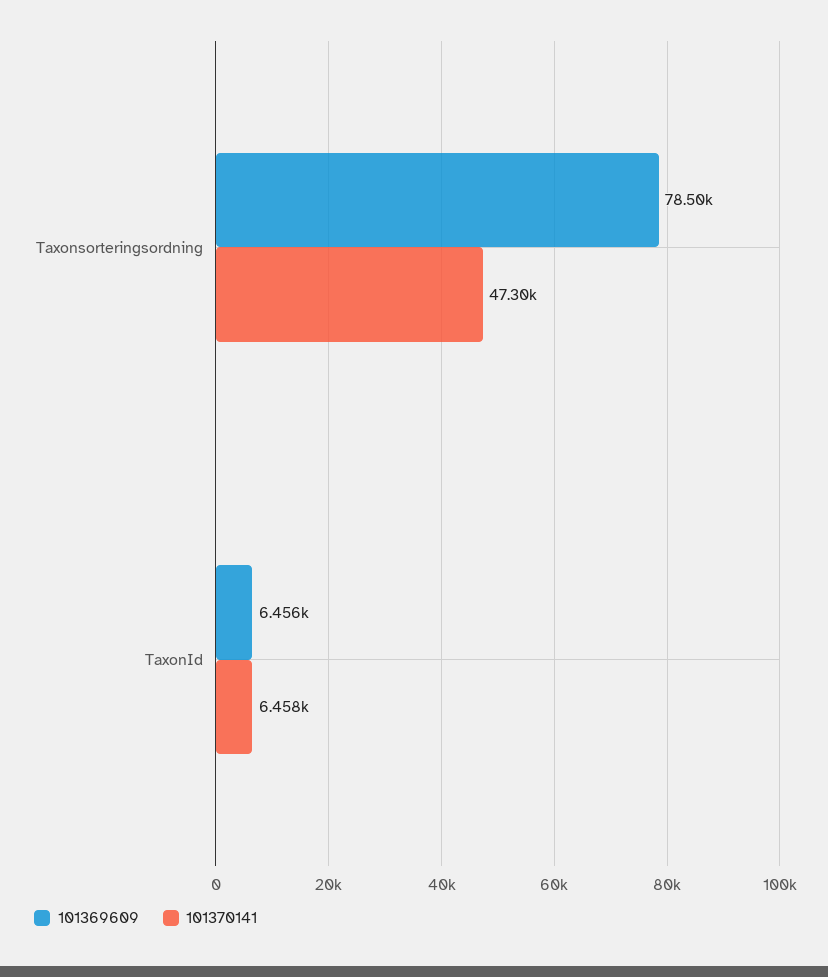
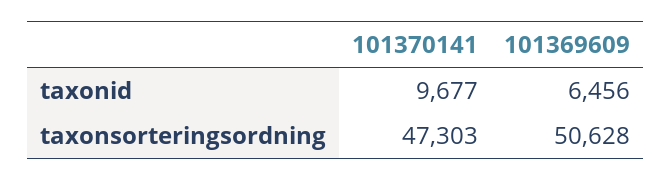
101369609, Taxonsorteringsordning: 78500 -> 50628
101370141, TaxonId: 6458 -> 9677

